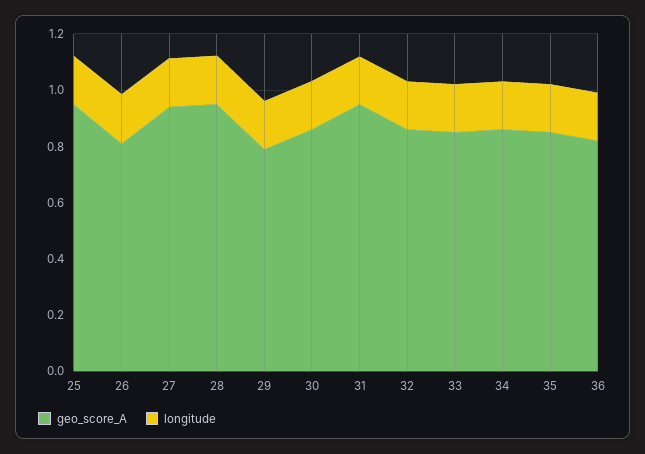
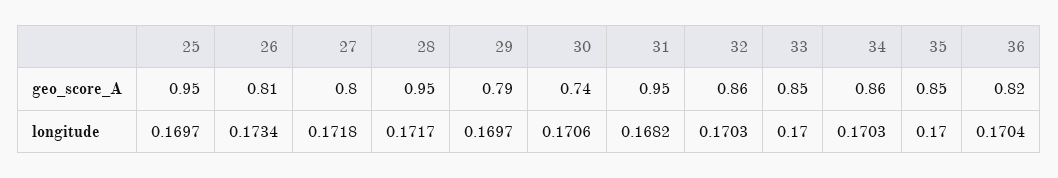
geo_score_A, 27: 0.95 -> 0.8
geo_score_A, 30: 0.85 -> 0.74

